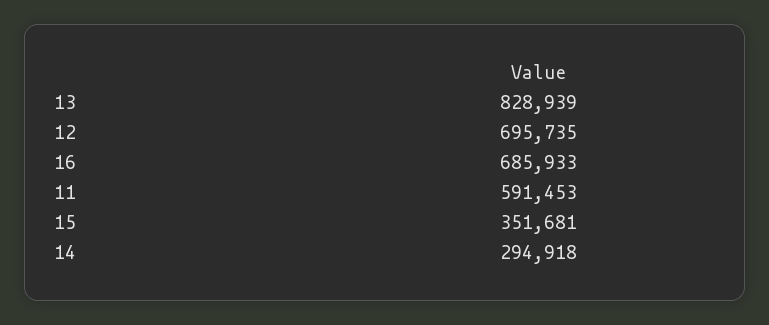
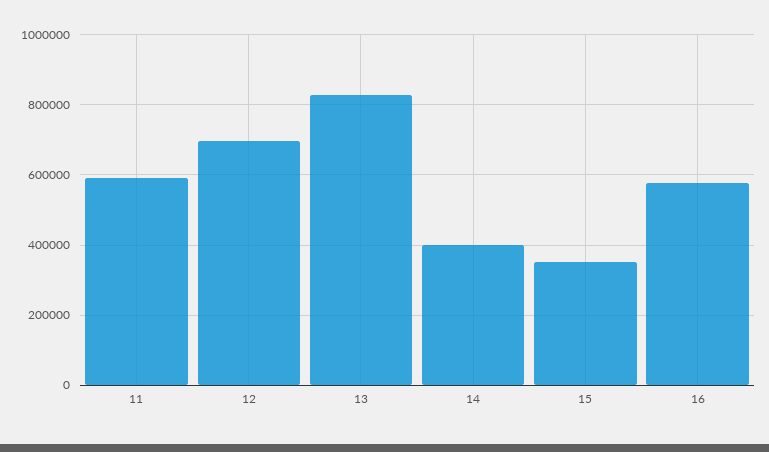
16: 685933 -> 580000
14: 294918 -> 400000

